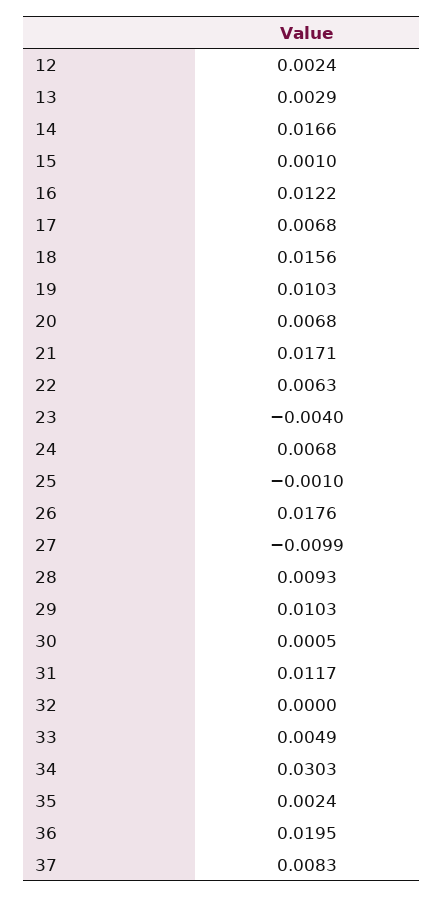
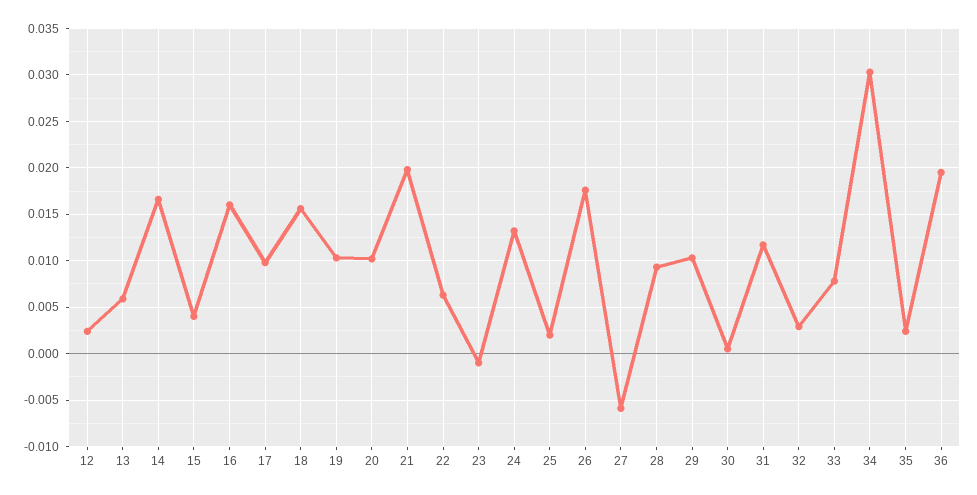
13: 0.0029 -> 0.006
15: 0.001 -> 0.004
16: 0.0122 -> 0.016
17: 0.0068 -> 0.01
20: 0.0068 -> 0.01
21: 0.0171 -> 0.02
23: -0.004 -> -0.001
24: 0.0068 -> 0.013
25: -0.001 -> 0.002
27: -0.0099 -> -0.006
32: 0 -> 0.003
33: 0.0049 -> 0.008
37: 0.0083 -> none

